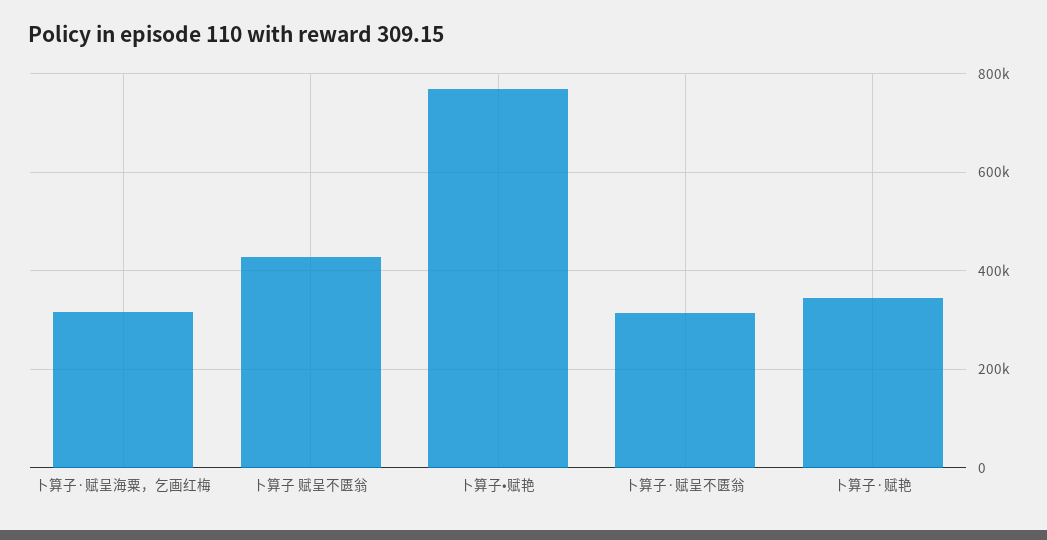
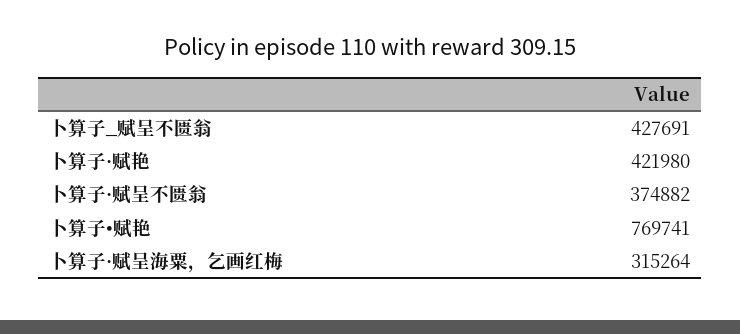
卜算子·赋呈不匮翁: 320000 -> 374882
卜算子·赋艳: 340000 -> 421980

